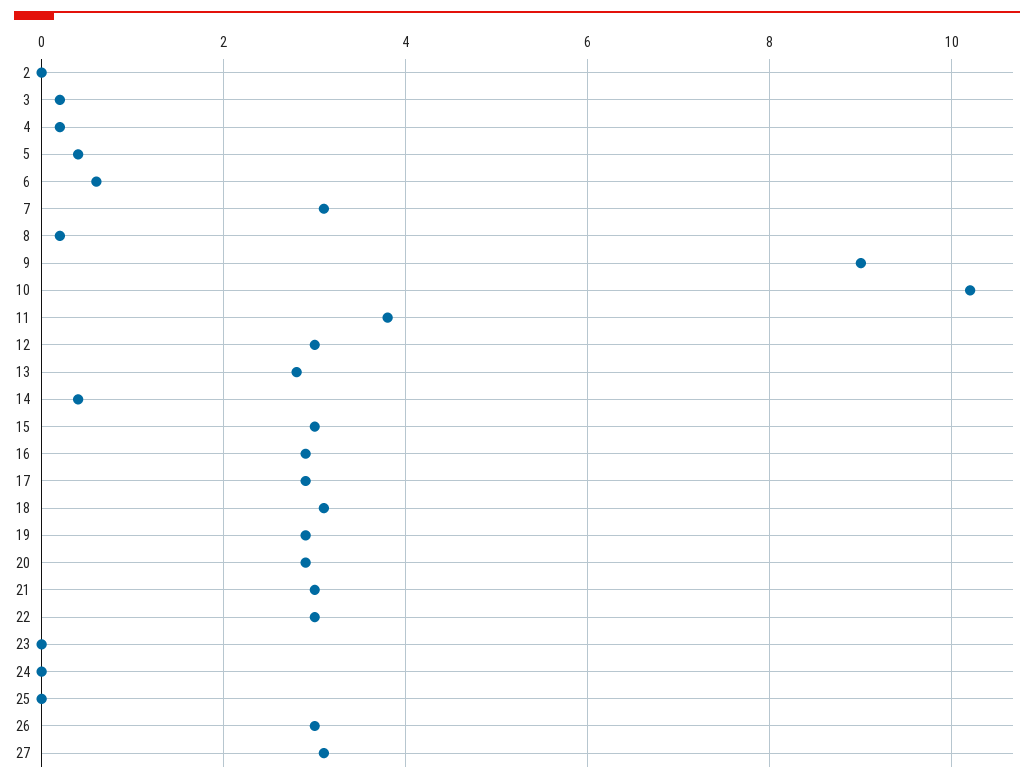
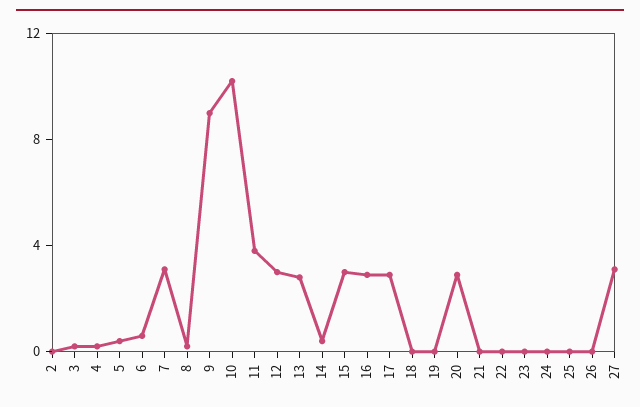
18: 3 -> 0
19: 3 -> 0
21: 3 -> 0
22: 3 -> 0
26: 3 -> 0

